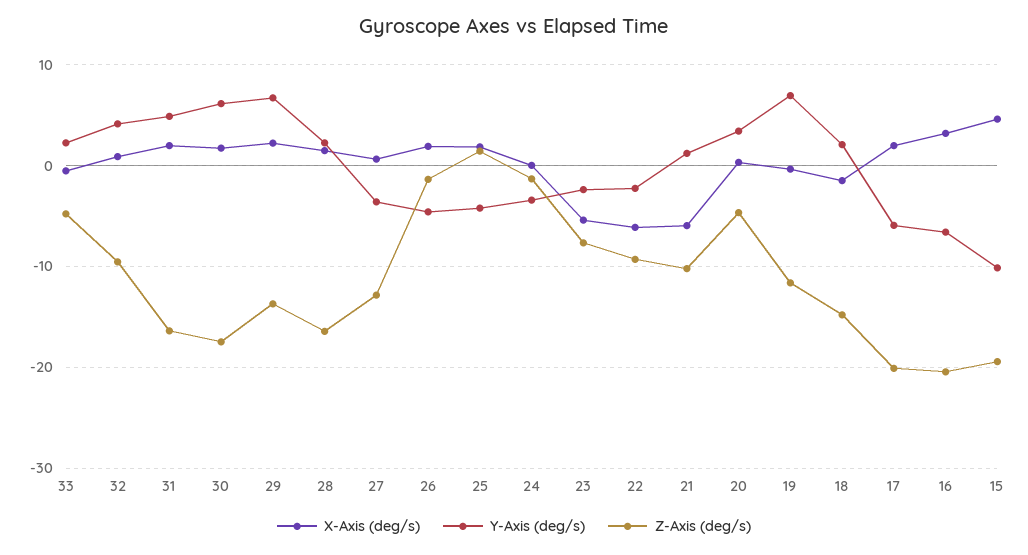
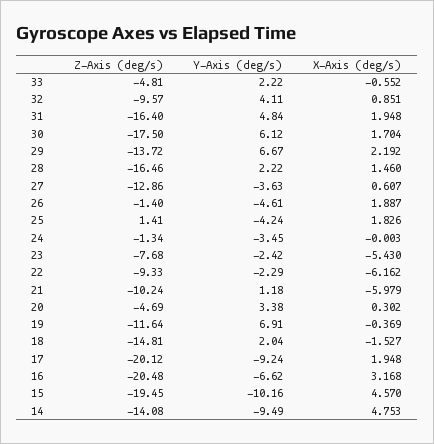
Y-Axis (deg/s), 17: -6 -> -9.24
Z-Axis (deg/s), 14: none -> -14.08
Y-Axis (deg/s), 14: none -> -9.49
X-Axis (deg/s), 14: none -> 4.753

